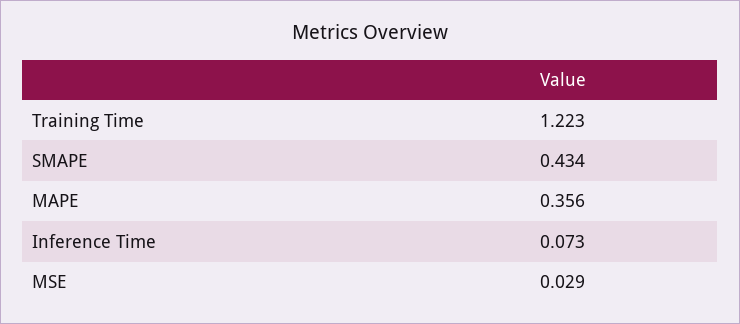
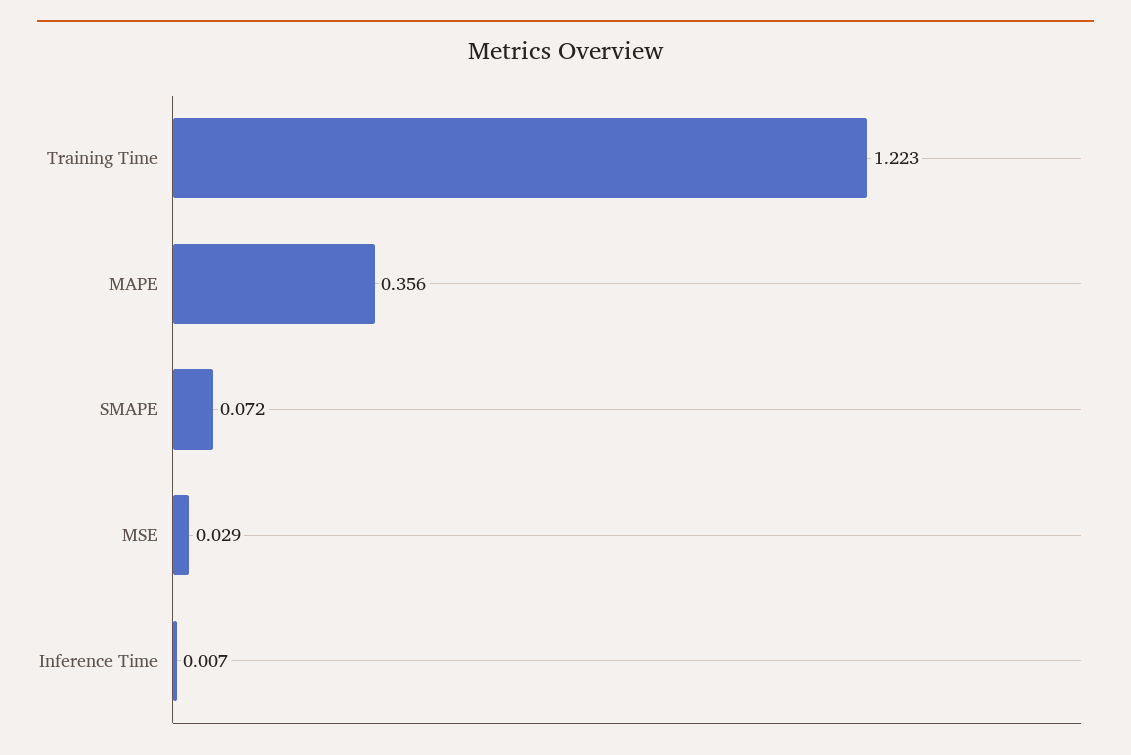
SMAPE: 0.434 -> 0.072
Inference Time: 0.073 -> 0.007

